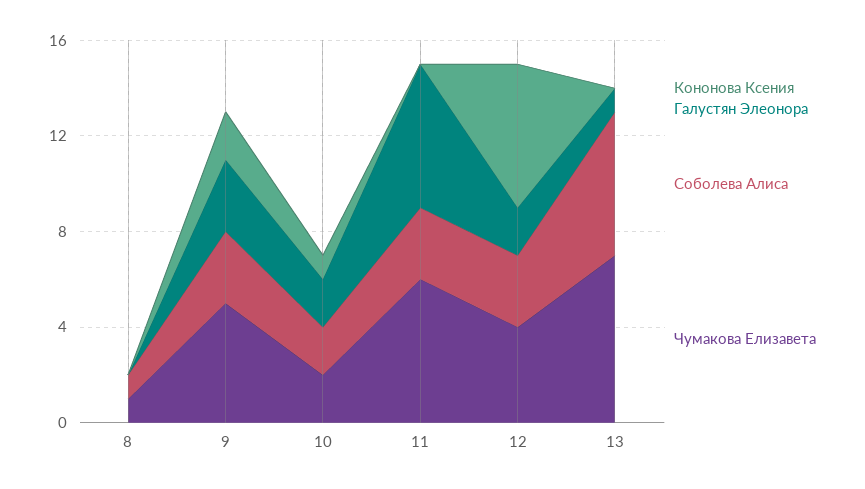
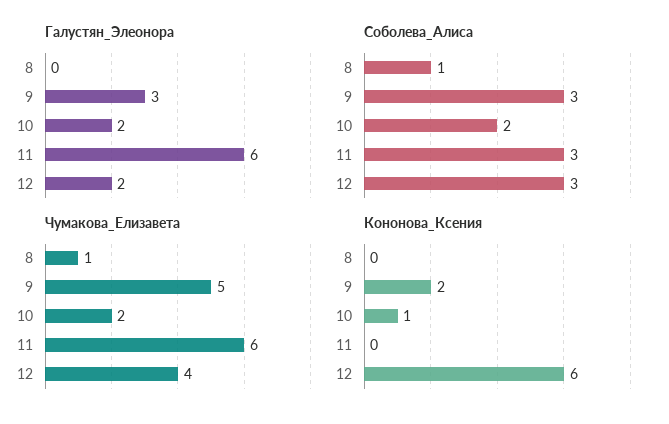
Кононова Ксения, 13: 0 -> none
Галустян Элеонора, 13: 1 -> none
Соболева Алиса, 13: 6 -> none
Чумакова Елизавета, 13: 7 -> none

